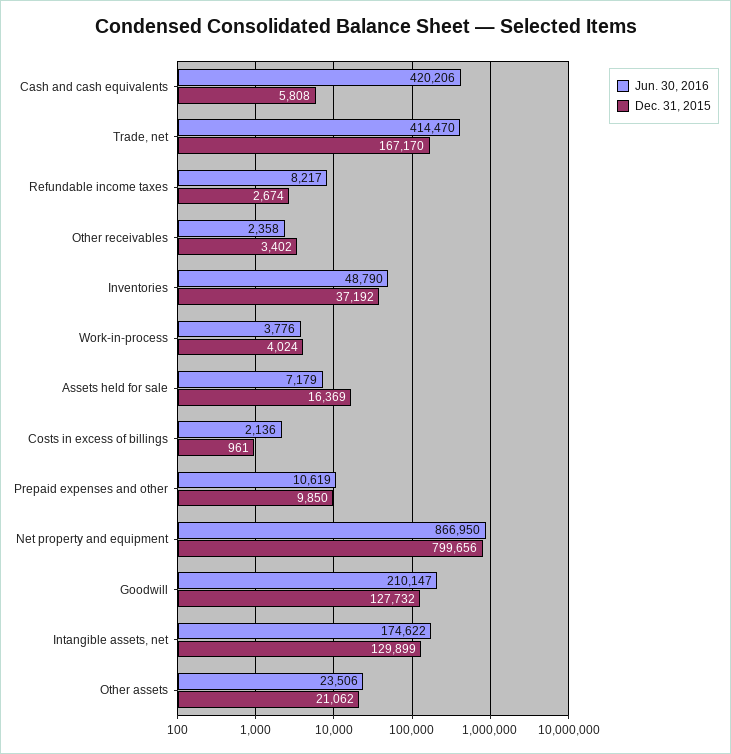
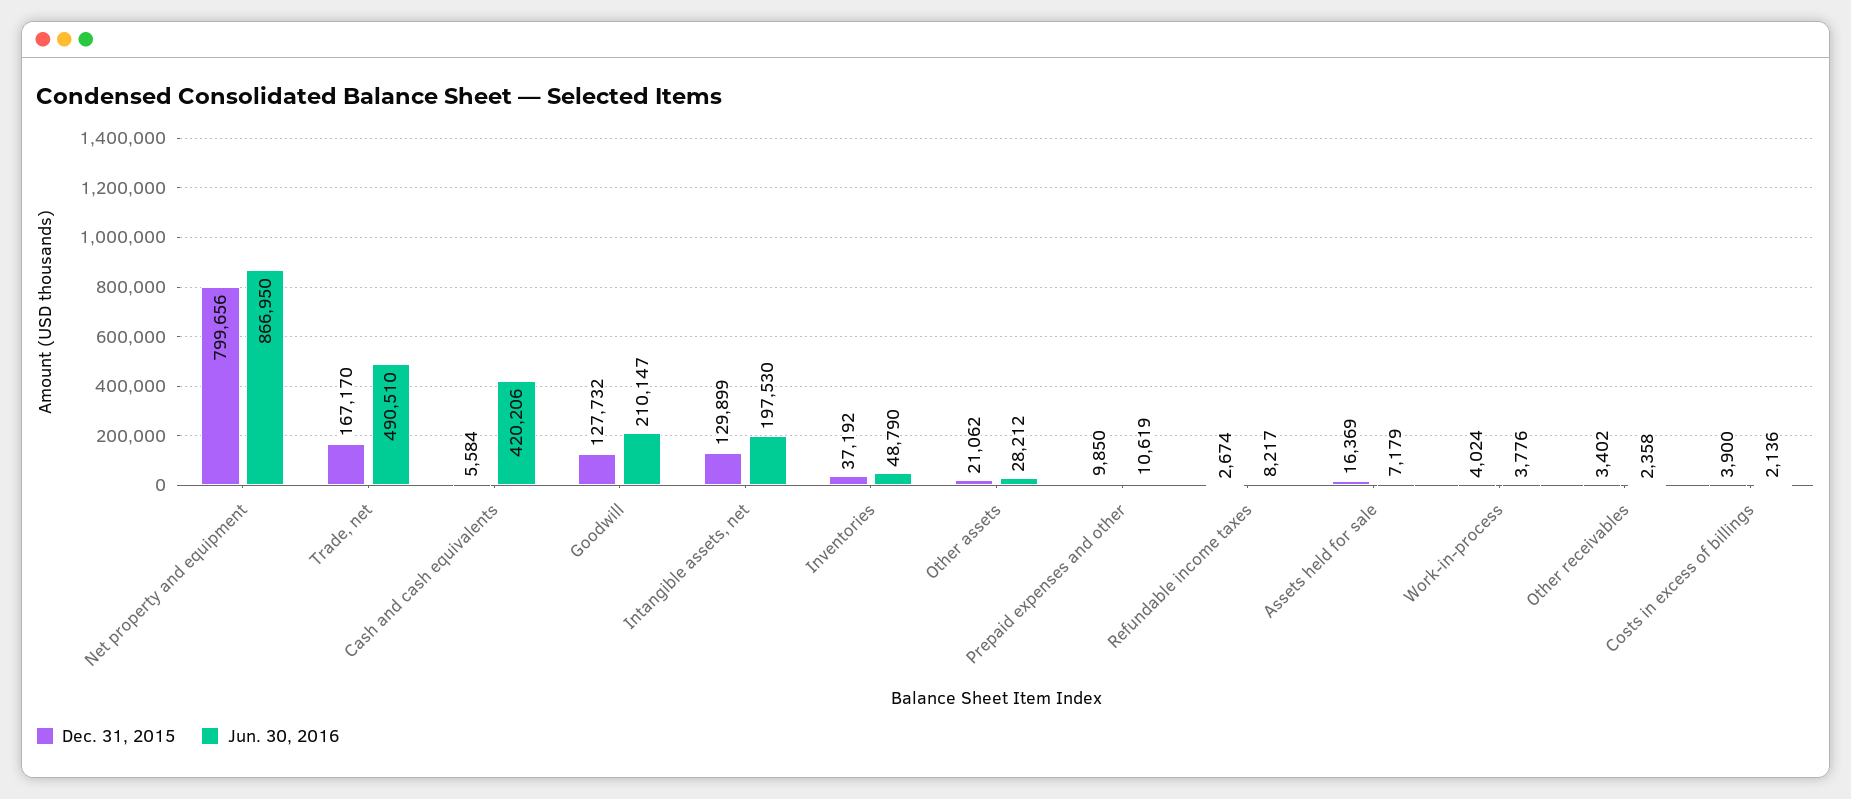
Dec. 31, 2015, Cash and cash equivalents: 5808 -> 5584
Jun. 30, 2016, Trade, net: 414470 -> 490510
Dec. 31, 2015, Costs in excess of billings: 961 -> 3900
Jun. 30, 2016, Intangible assets, net: 174622 -> 197530
Jun. 30, 2016, Other assets: 23506 -> 28212

